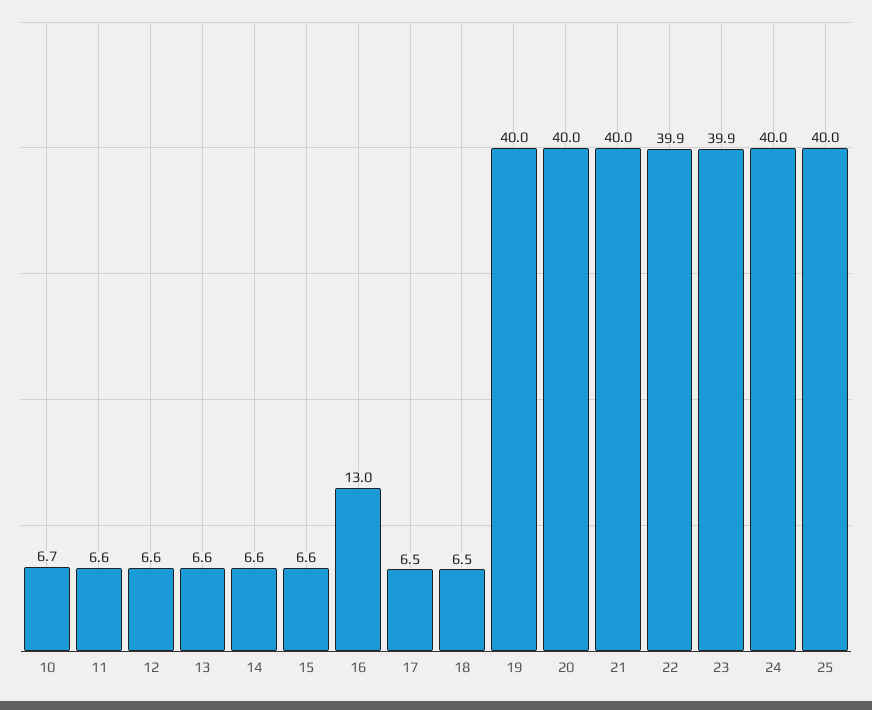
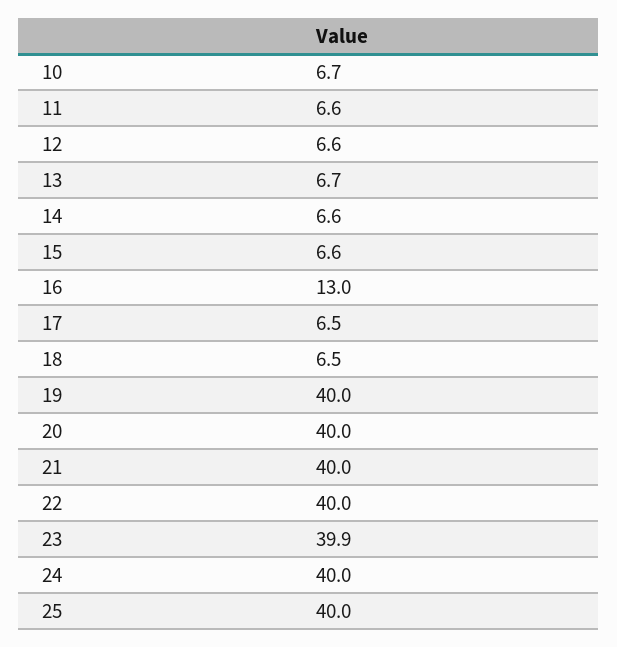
13: 6.6 -> 6.7
22: 39.9 -> 40

